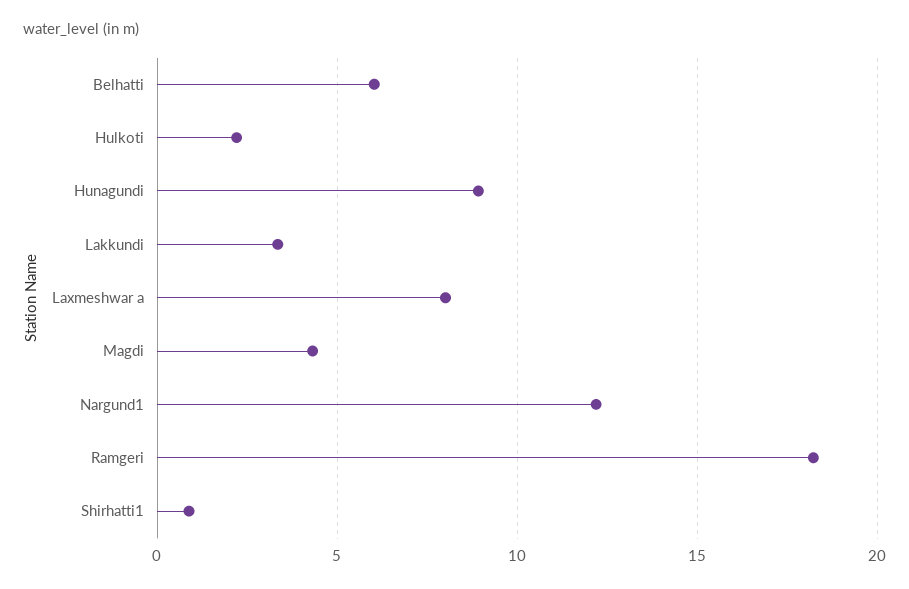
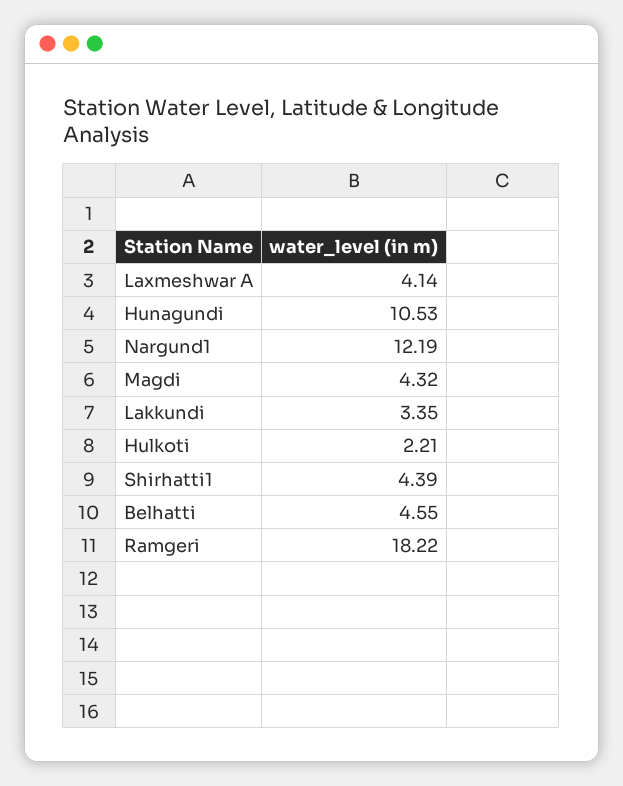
Belhatti: 6 -> 4.55
Hunagundi: 9 -> 10.53
Laxmeshwar a: 8 -> 4.14
Shirhatti1: 1 -> 4.39

